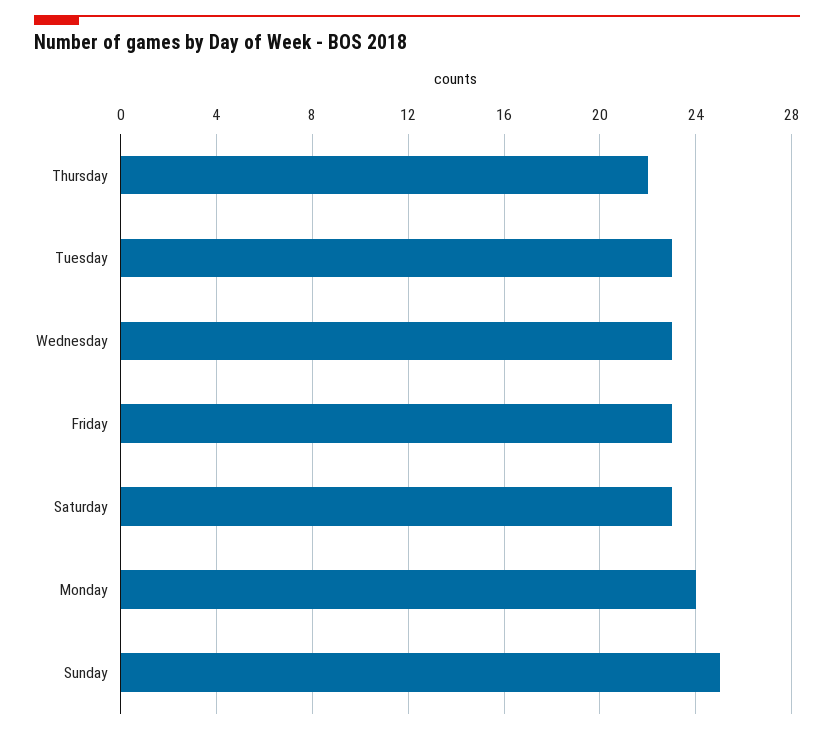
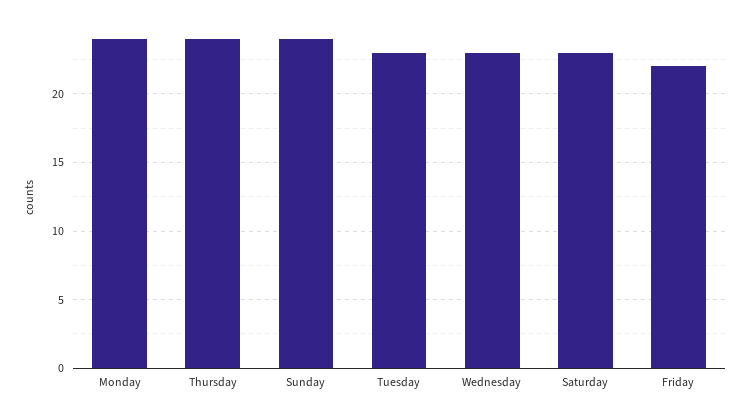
Thursday: 22 -> 24
Friday: 23 -> 22
Sunday: 25 -> 24

